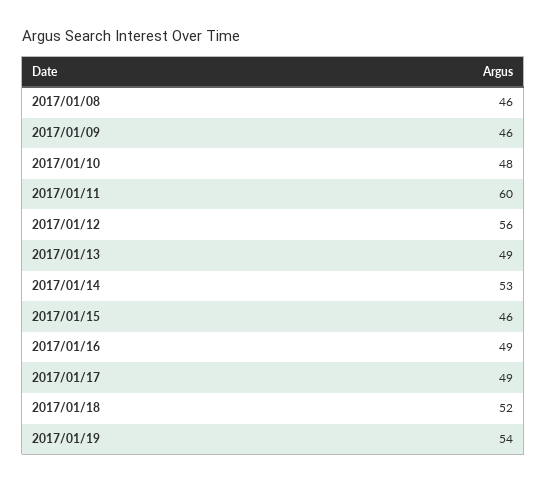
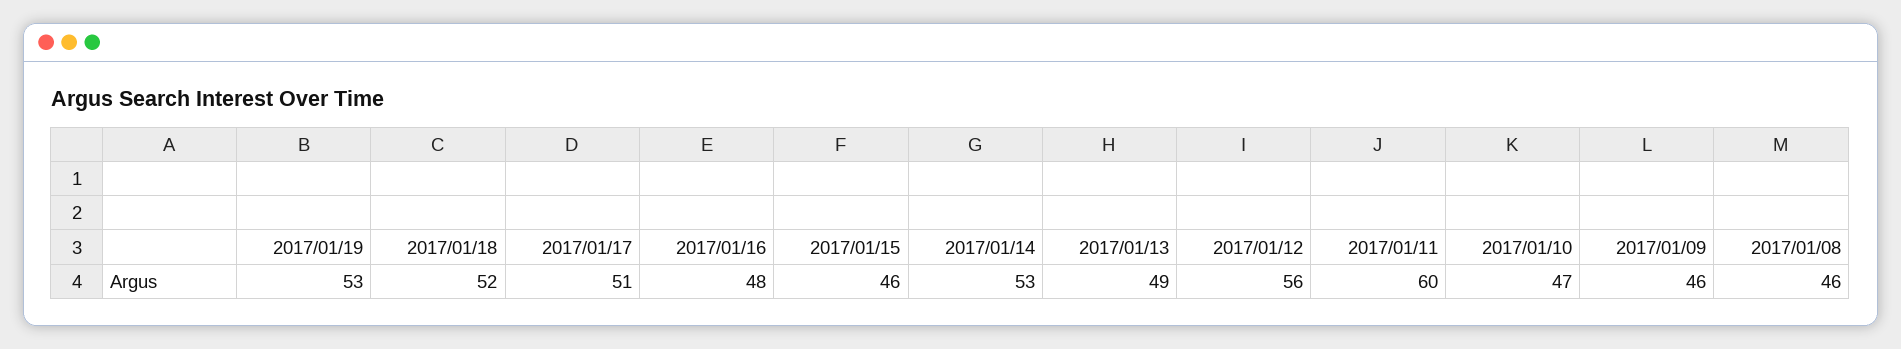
2017/01/10: 48 -> 47
2017/01/16: 49 -> 48
2017/01/17: 49 -> 51
2017/01/19: 54 -> 53

